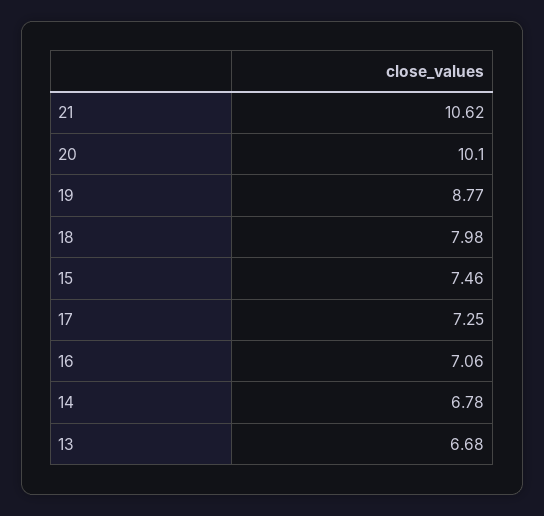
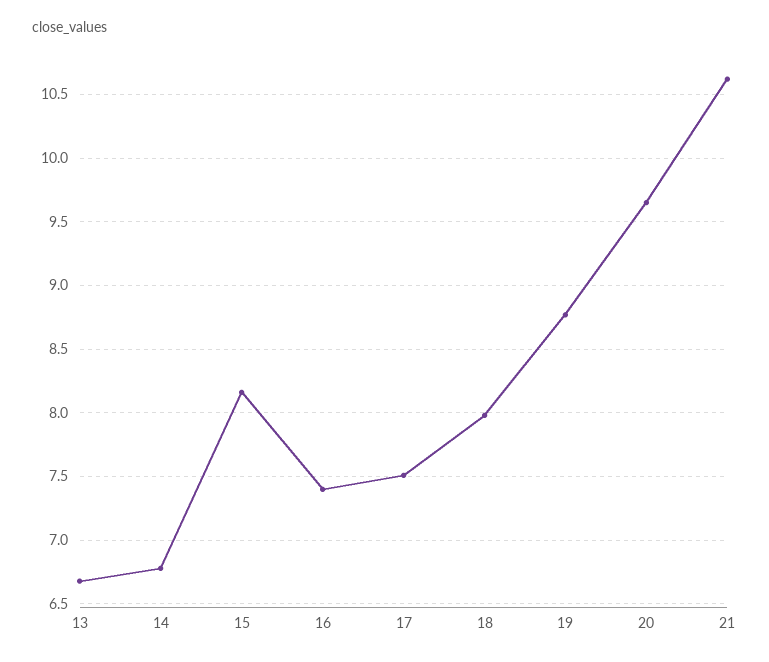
20: 10.1 -> 9.65
15: 7.46 -> 8.15
17: 7.25 -> 7.5
16: 7.06 -> 7.4

